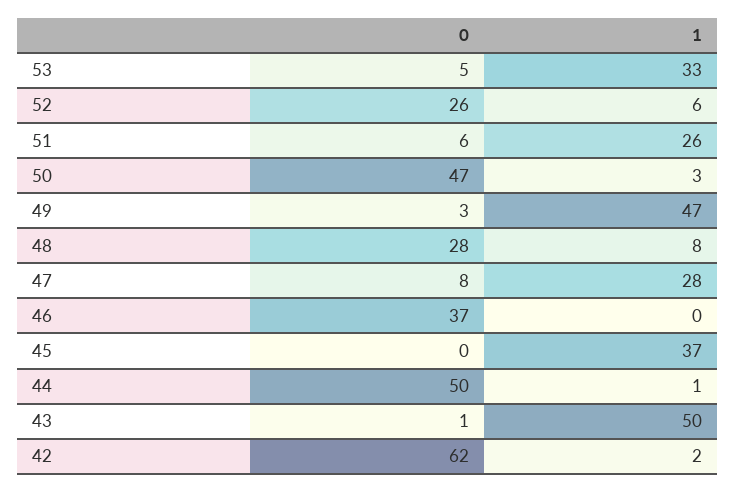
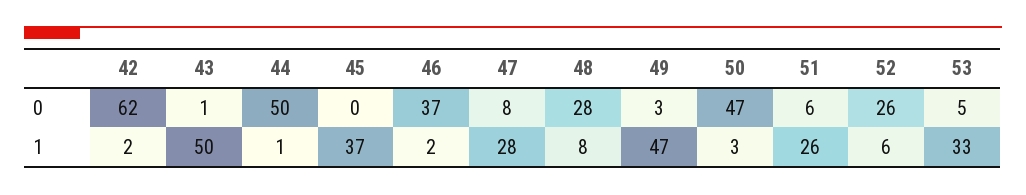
1, 46: 0 -> 2

